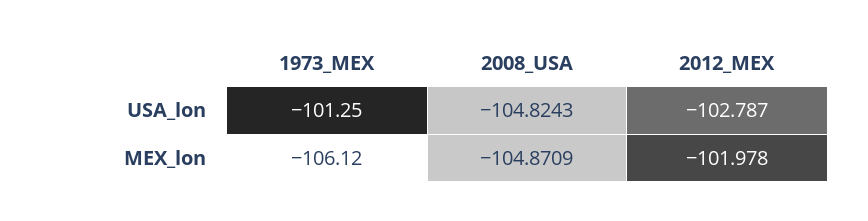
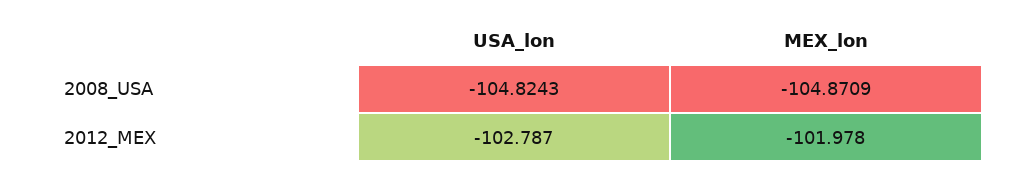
1973_MEX, USA_lon: -101.25 -> none
1973_MEX, MEX_lon: -106.12 -> none

